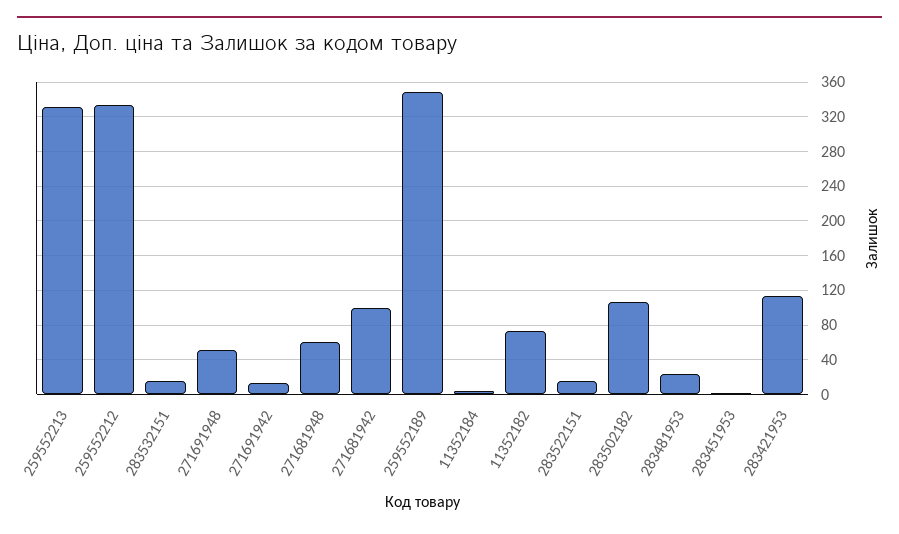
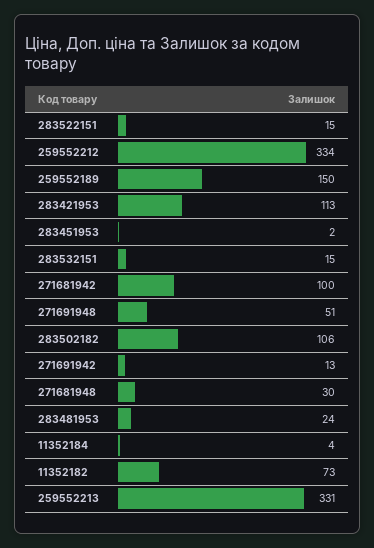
271681948: 60 -> 30
259552189: 350 -> 150

